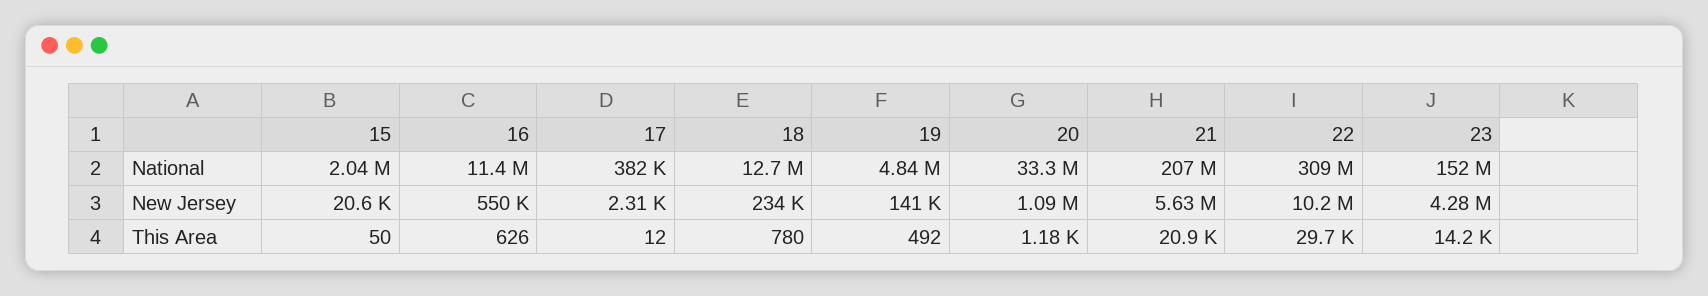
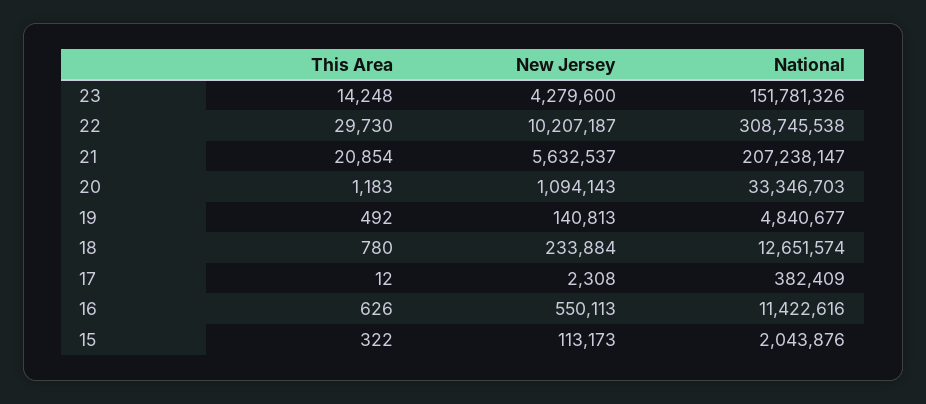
15, New Jersey: 20600 -> 113173
15, This Area: 50 -> 322

